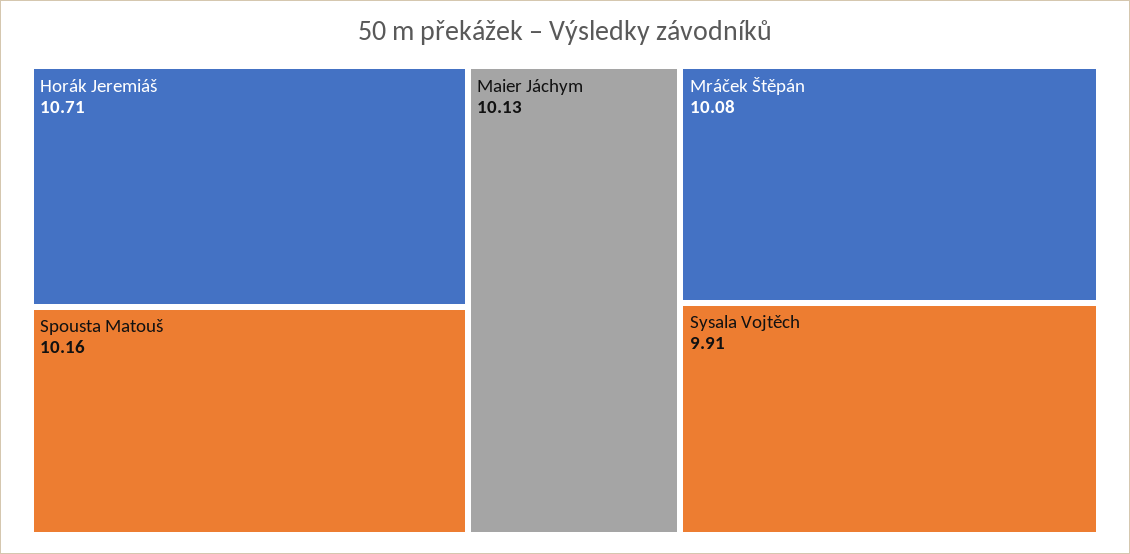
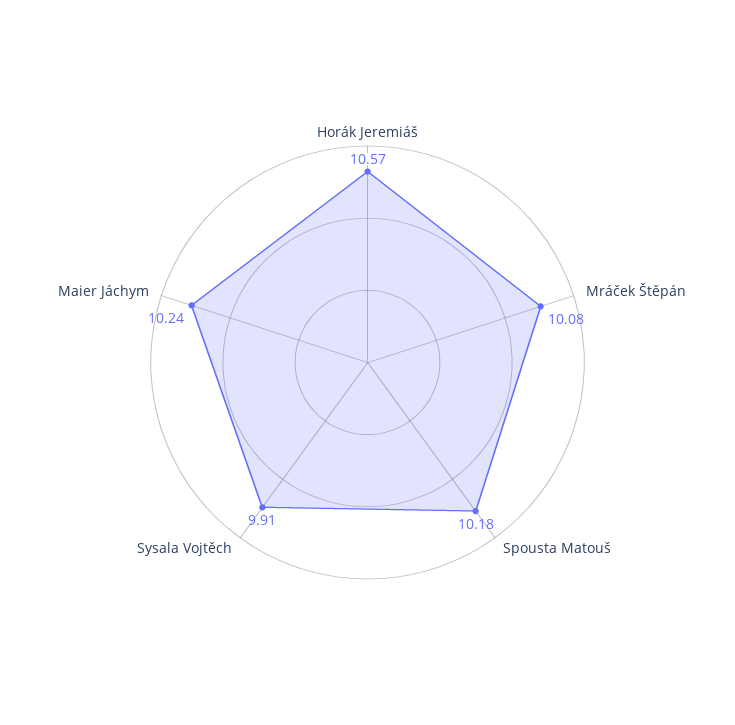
Horák Jeremiáš: 10.71 -> 10.57
Spousta Matouš: 10.16 -> 10.18
Maier Jáchym: 10.13 -> 10.24

